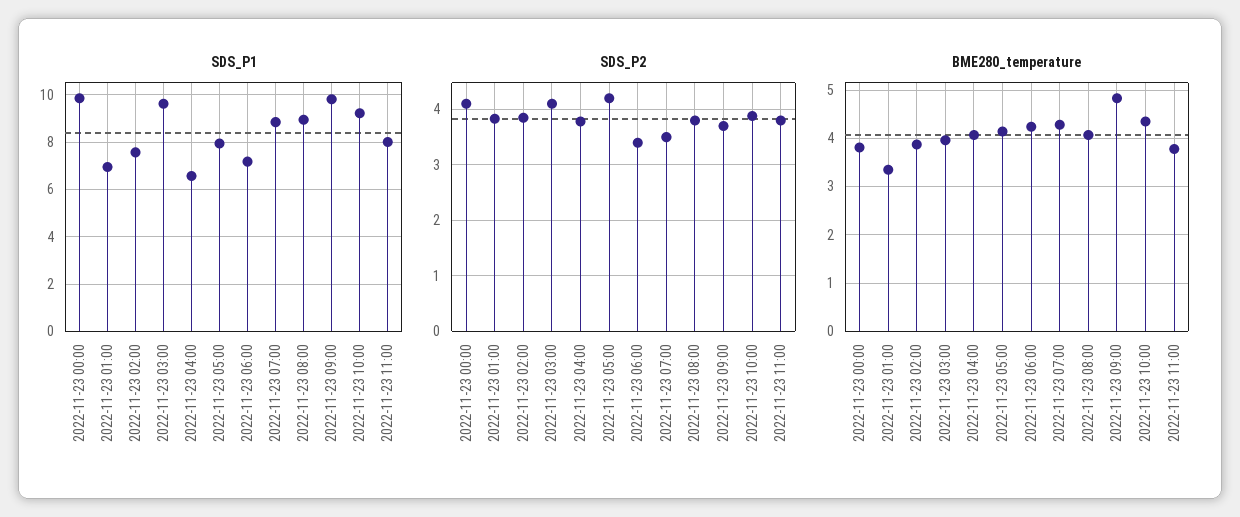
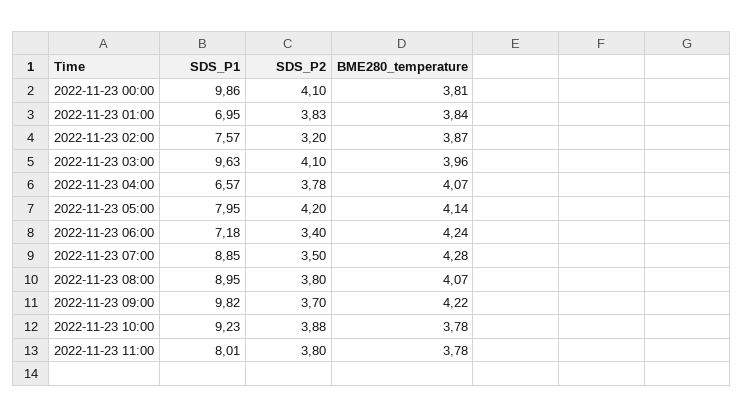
SDS_P2, 2022-11-23 02:00: 3.8 -> 3.2
BME280_temperature, 2022-11-23 01:00: 3.4 -> 3.84
BME280_temperature, 2022-11-23 09:00: 4.8 -> 4.22
BME280_temperature, 2022-11-23 10:00: 4.4 -> 3.78

